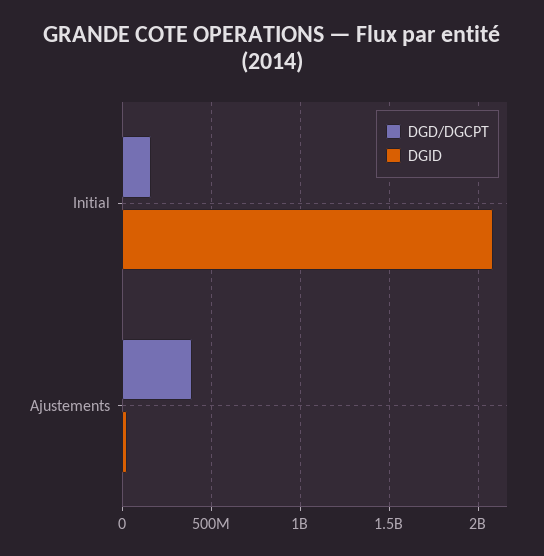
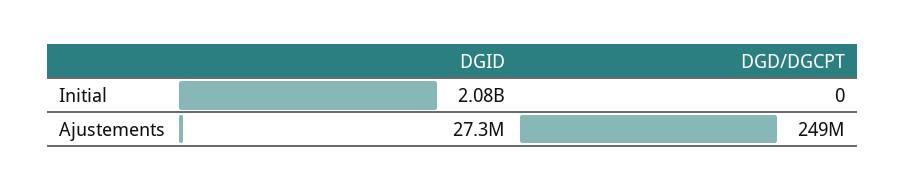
DGD/DGCPT, Initial: 150000000 -> 0
DGD/DGCPT, Ajustements: 400000000 -> 249000000

